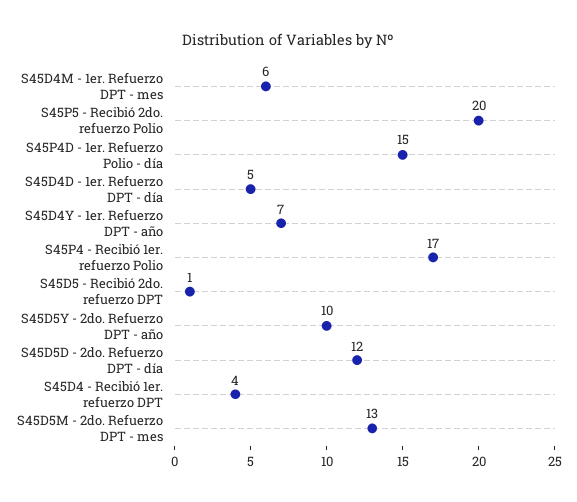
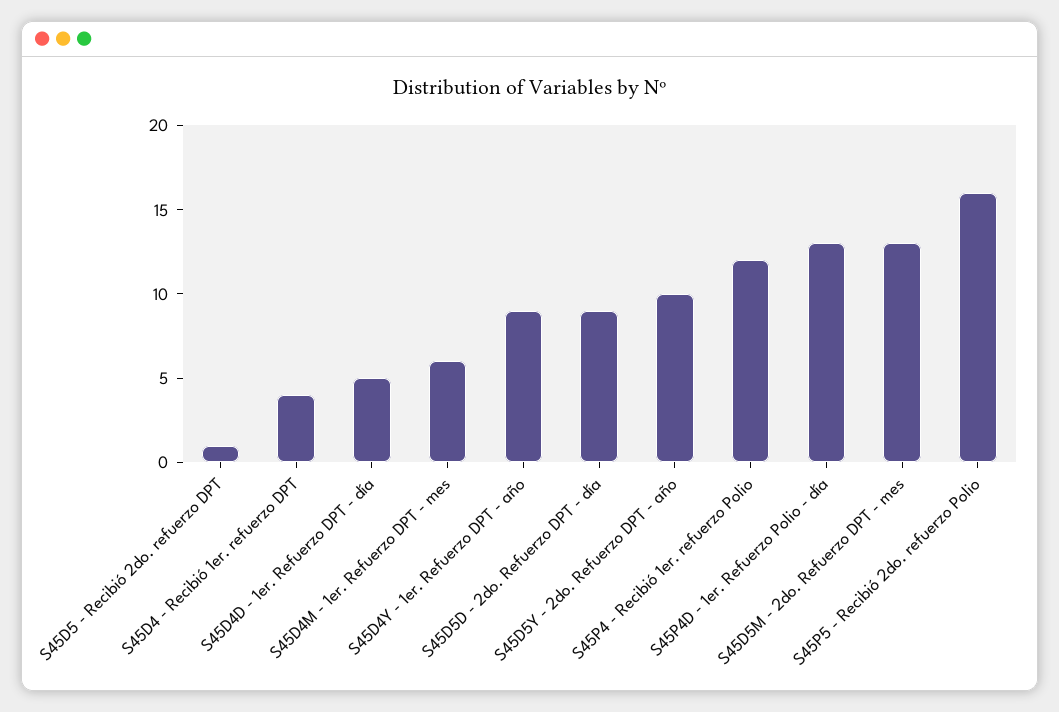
S45P5 - Recibió 2do. refuerzo Polio: 20 -> 16
S45P4D - 1er. Refuerzo Polio - día: 15 -> 13
S45D4Y - 1er. Refuerzo DPT - año: 7 -> 9
S45P4 - Recibió 1er. refuerzo Polio: 17 -> 12
S45D5D - 2do. Refuerzo DPT - día: 12 -> 9

